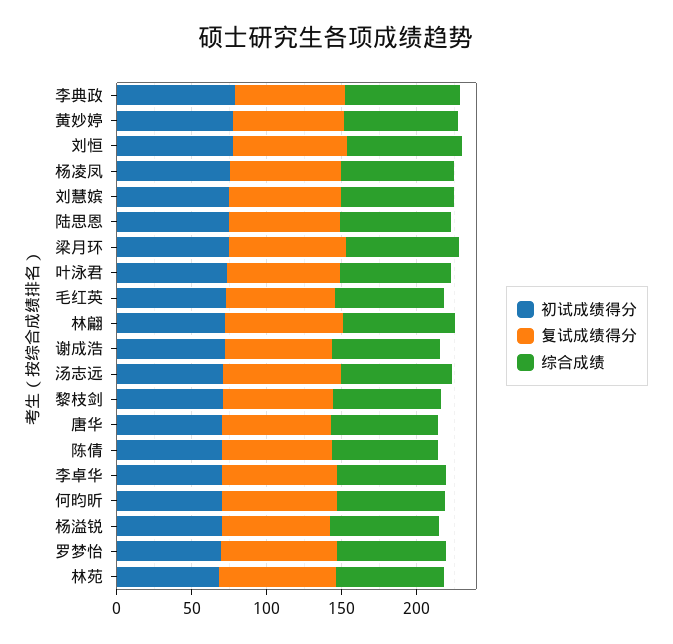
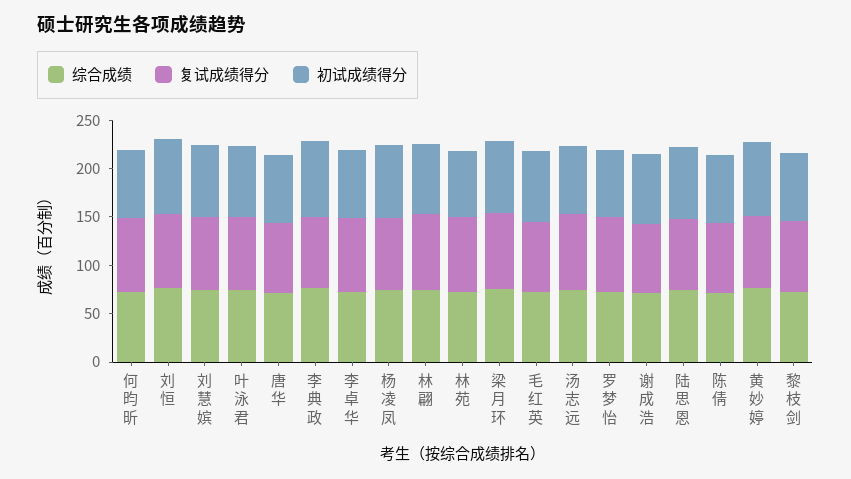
初试成绩得分, 杨溢锐: 70 -> none
复试成绩得分, 杨溢锐: 70 -> none
综合成绩, 杨溢锐: 70 -> none

